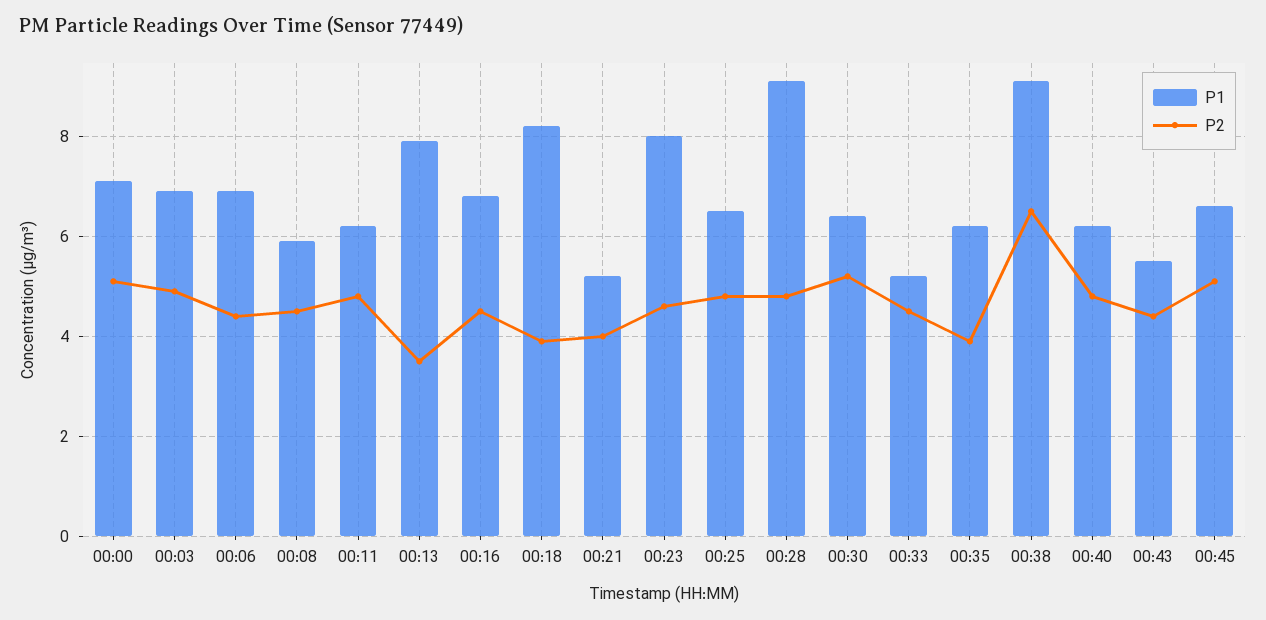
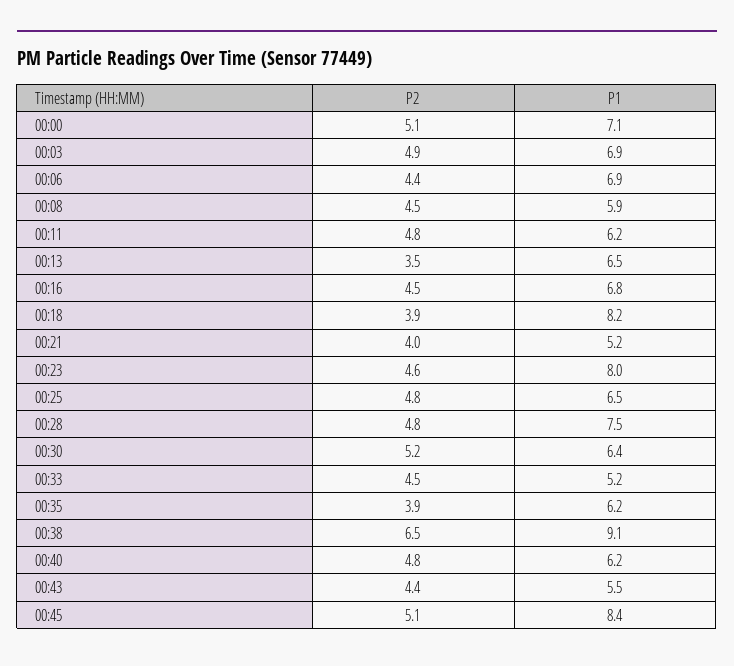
P1, 00:13: 8 -> 6.5
P1, 00:28: 9 -> 7.5
P1, 00:45: 6.5 -> 8.4

